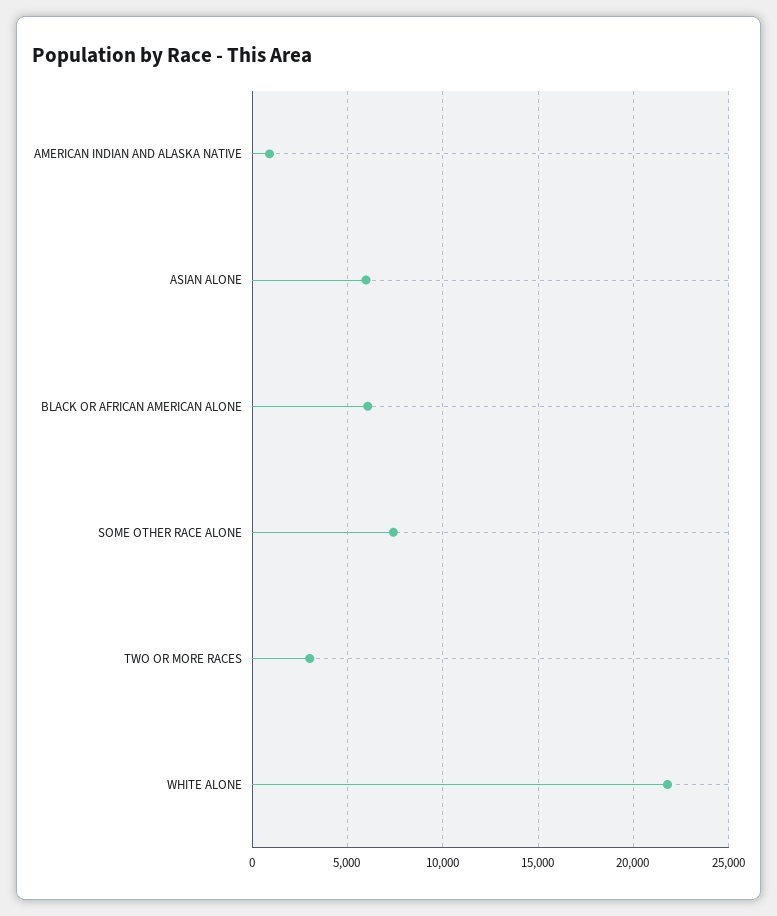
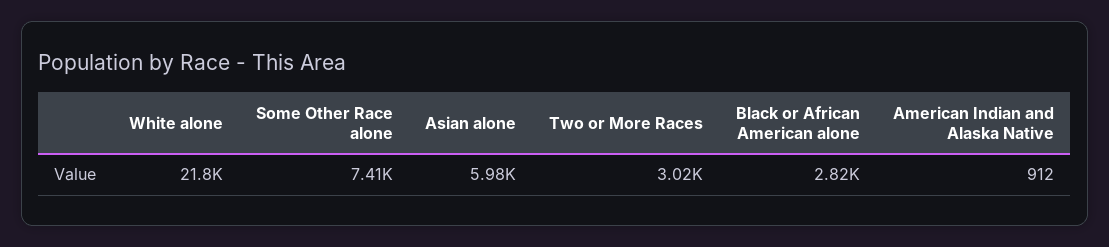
BLACK OR AFRICAN AMERICAN ALONE: 6000 -> 2820

